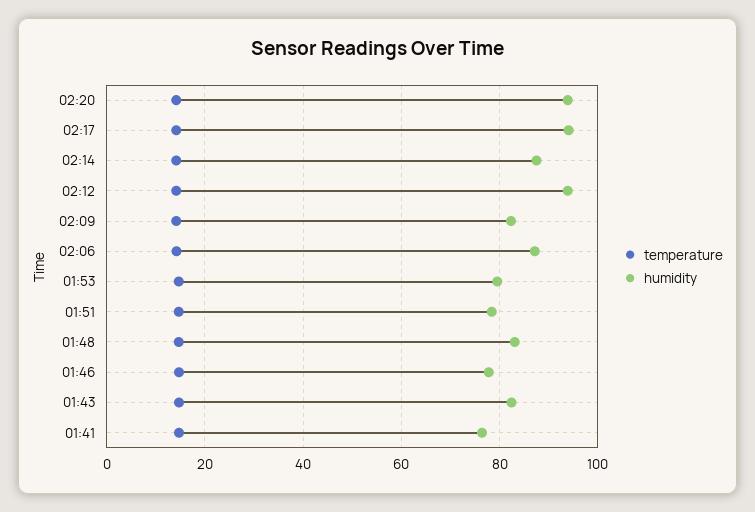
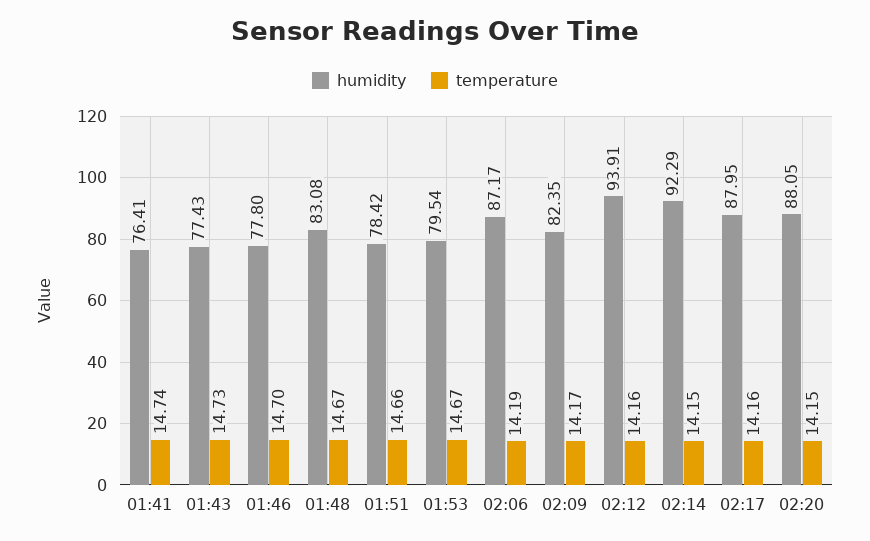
humidity, 02:20: 94 -> 88.05
humidity, 02:17: 94 -> 87.95
humidity, 02:14: 88 -> 92.29
humidity, 01:43: 82 -> 77.43

